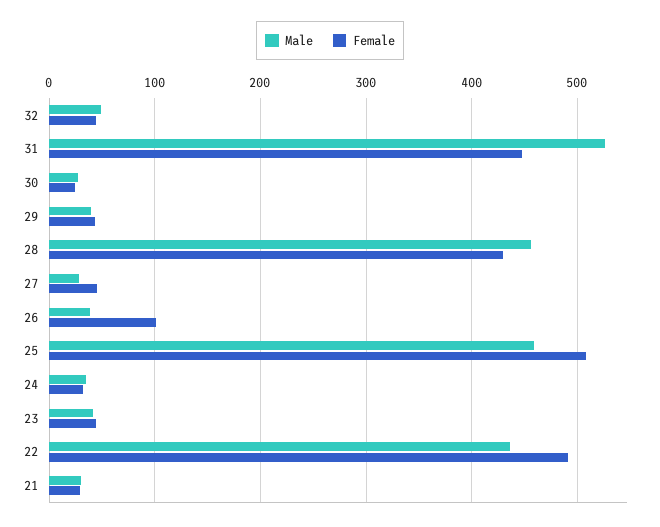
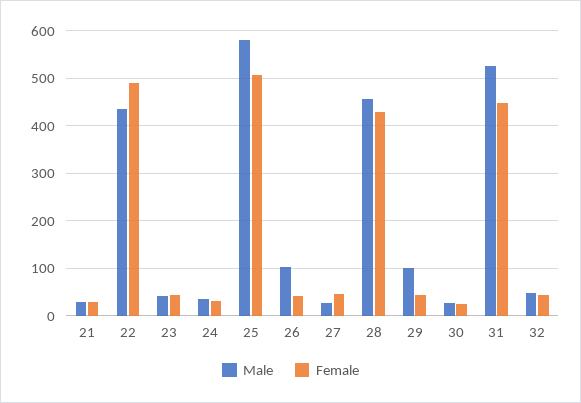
Male, 29: 40 -> 100
Male, 26: 40 -> 100
Female, 26: 100 -> 40
Male, 25: 460 -> 580

